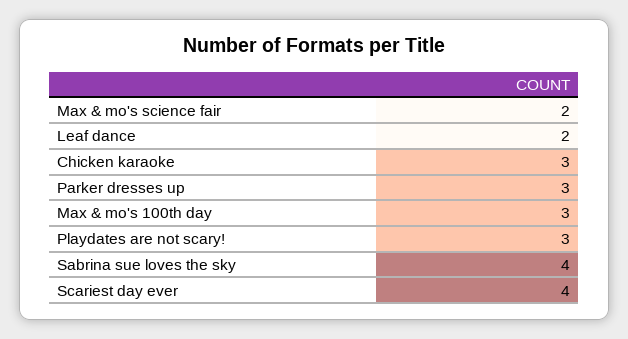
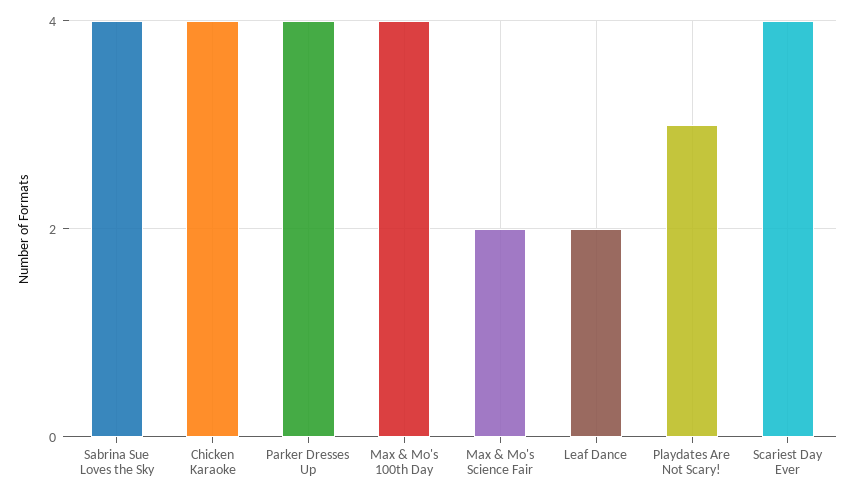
Chicken karaoke: 3 -> 4
Parker dresses up: 3 -> 4
Max & mo's 100th day: 3 -> 4

